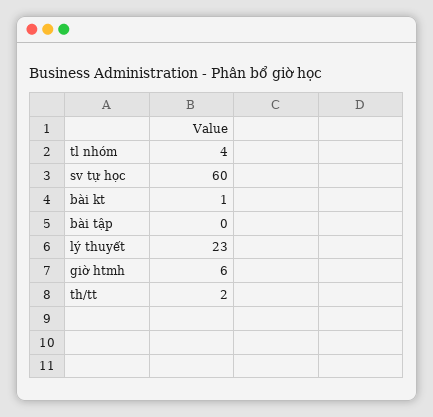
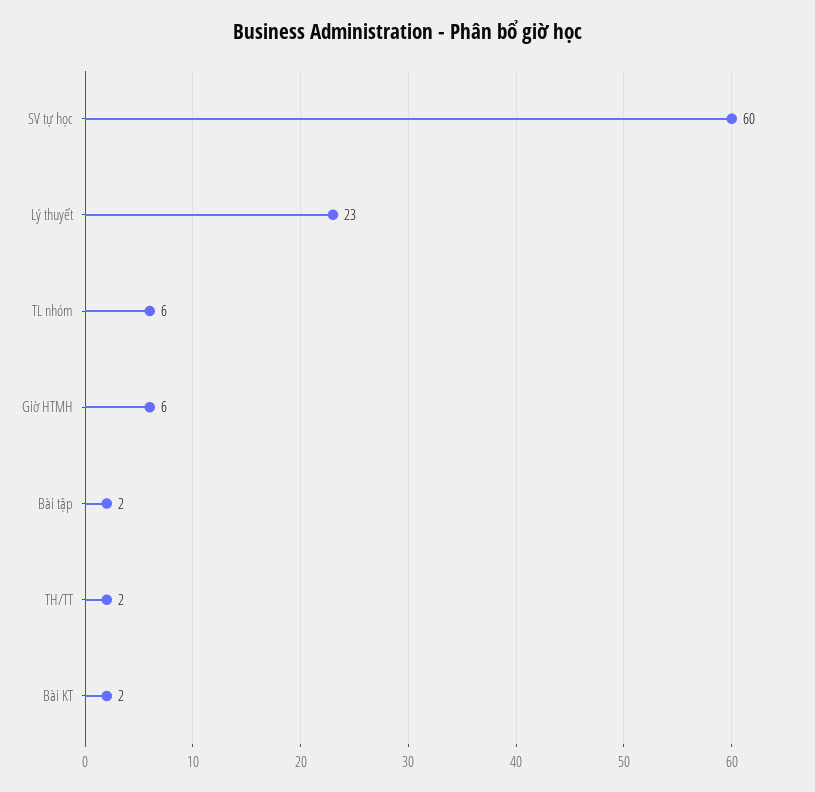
tl nhóm: 4 -> 6
bài kt: 1 -> 2
bài tập: 0 -> 2

